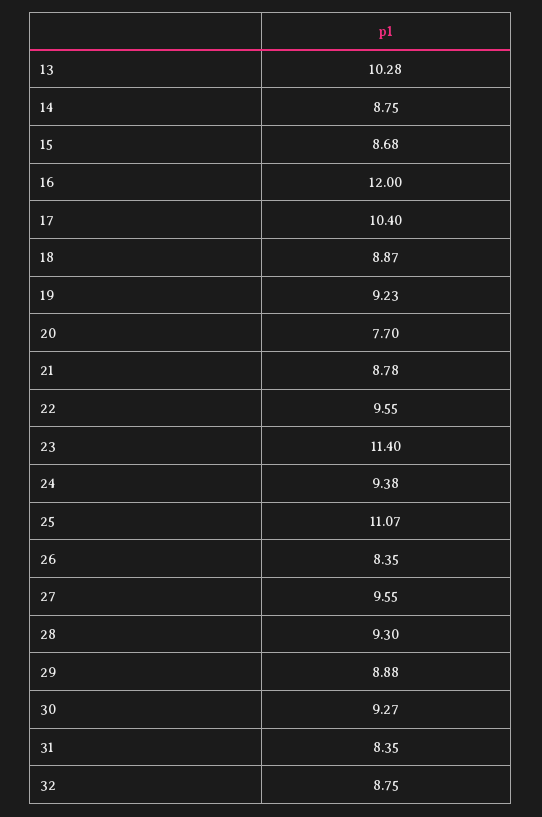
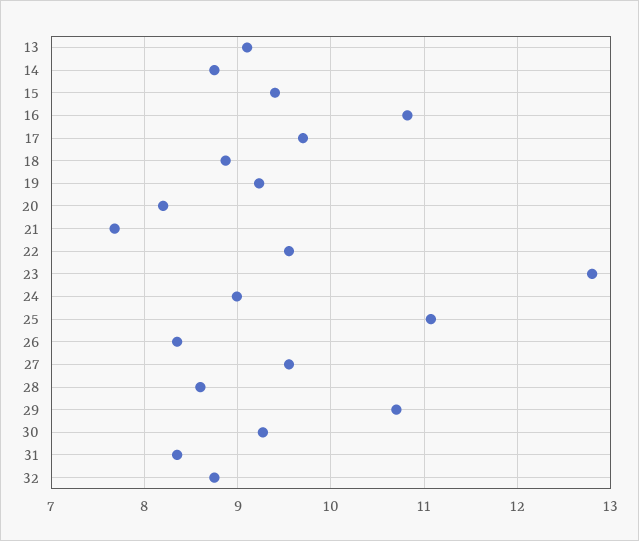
13: 10.28 -> 9.1
15: 8.68 -> 9.4
16: 12 -> 10.8
17: 10.4 -> 9.7
20: 7.7 -> 8.2
21: 8.78 -> 7.7
23: 11.4 -> 12.8
24: 9.38 -> 9
28: 9.3 -> 8.6
29: 8.88 -> 10.7

